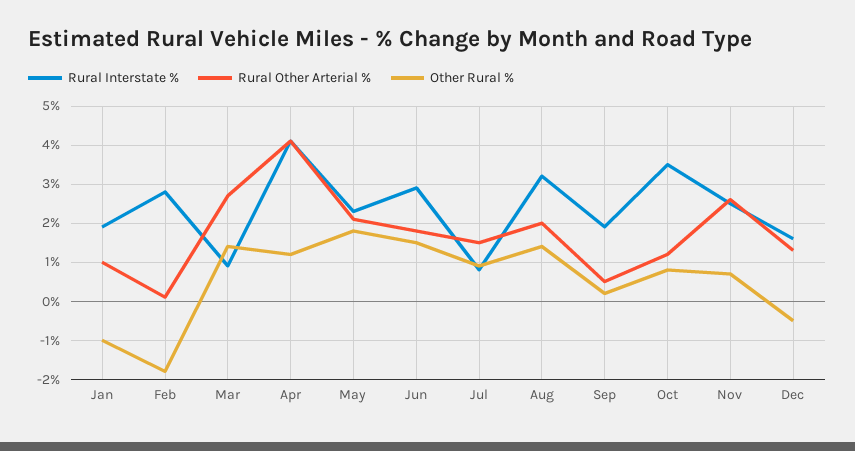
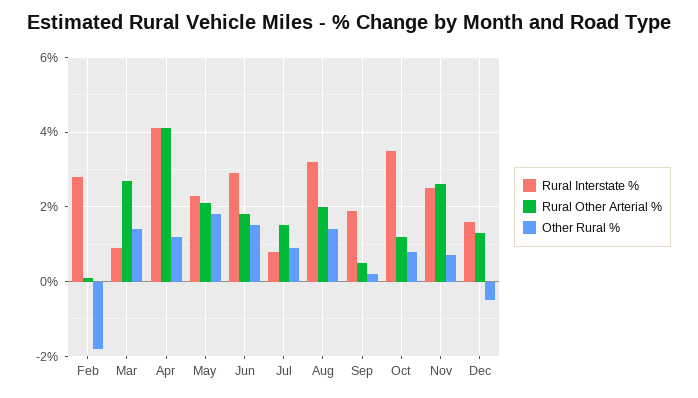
Rural Interstate %, Jan: 2 -> none
Rural Other Arterial %, Jan: 1 -> none
Other Rural %, Jan: -1 -> none

